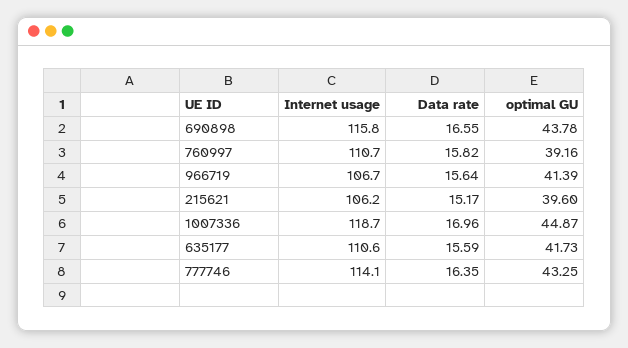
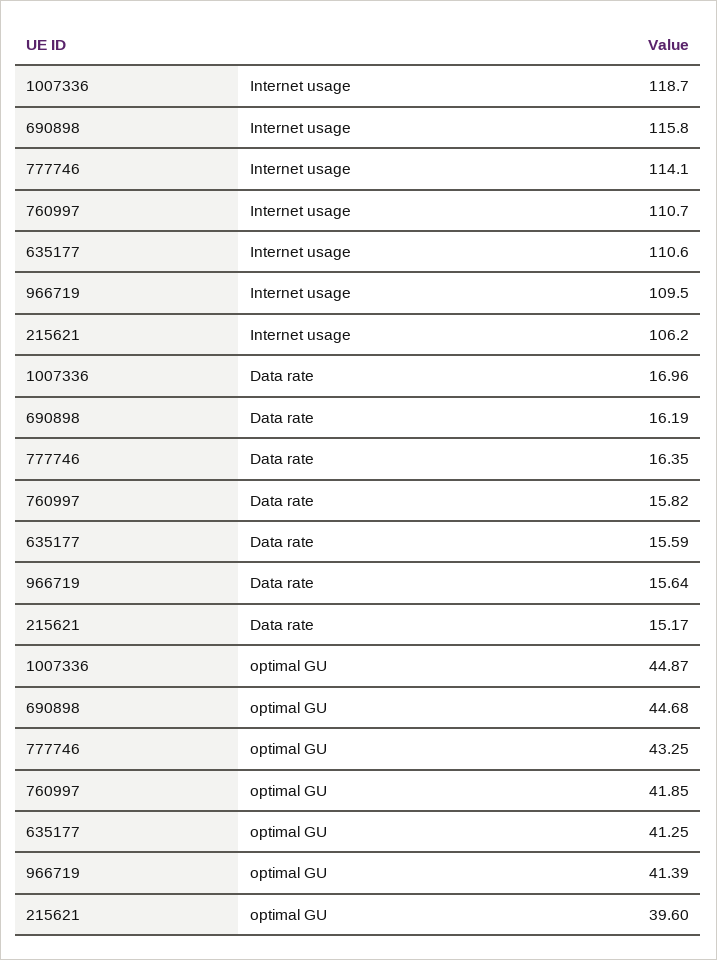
Data rate, 690898: 16.55 -> 16.19
optimal GU, 690898: 43.78 -> 44.68
optimal GU, 760997: 39.16 -> 41.85
Internet usage, 966719: 106.7 -> 109.5
optimal GU, 635177: 41.73 -> 41.25

